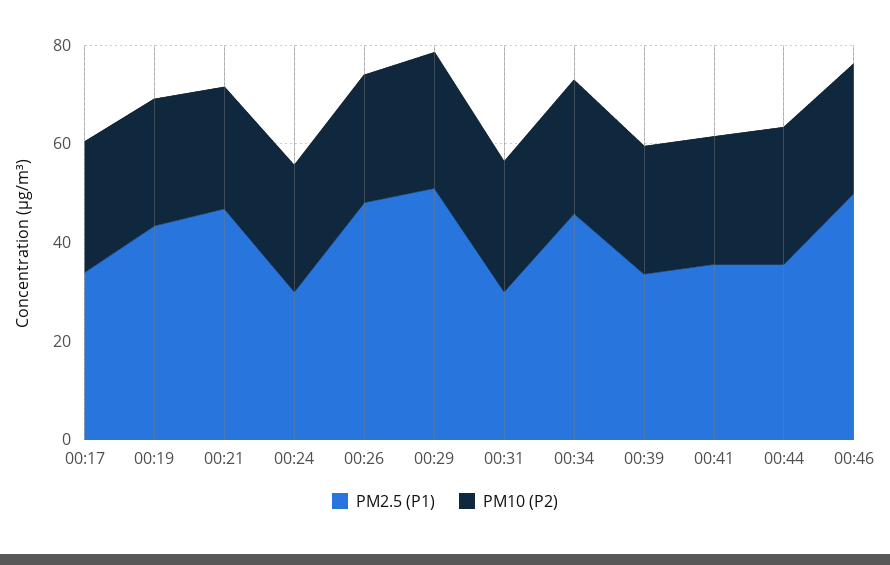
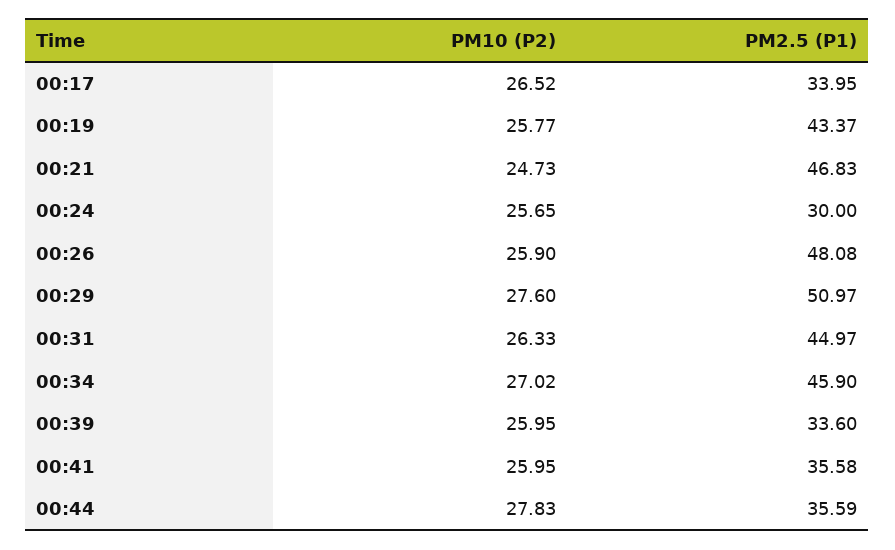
PM2.5 (P1), 00:31: 30 -> 44.97
PM2.5 (P1), 00:46: 50 -> none
PM10 (P2), 00:46: 25 -> none

